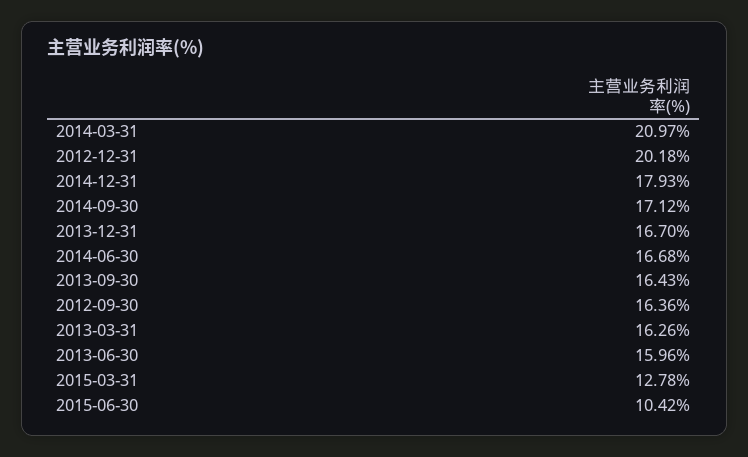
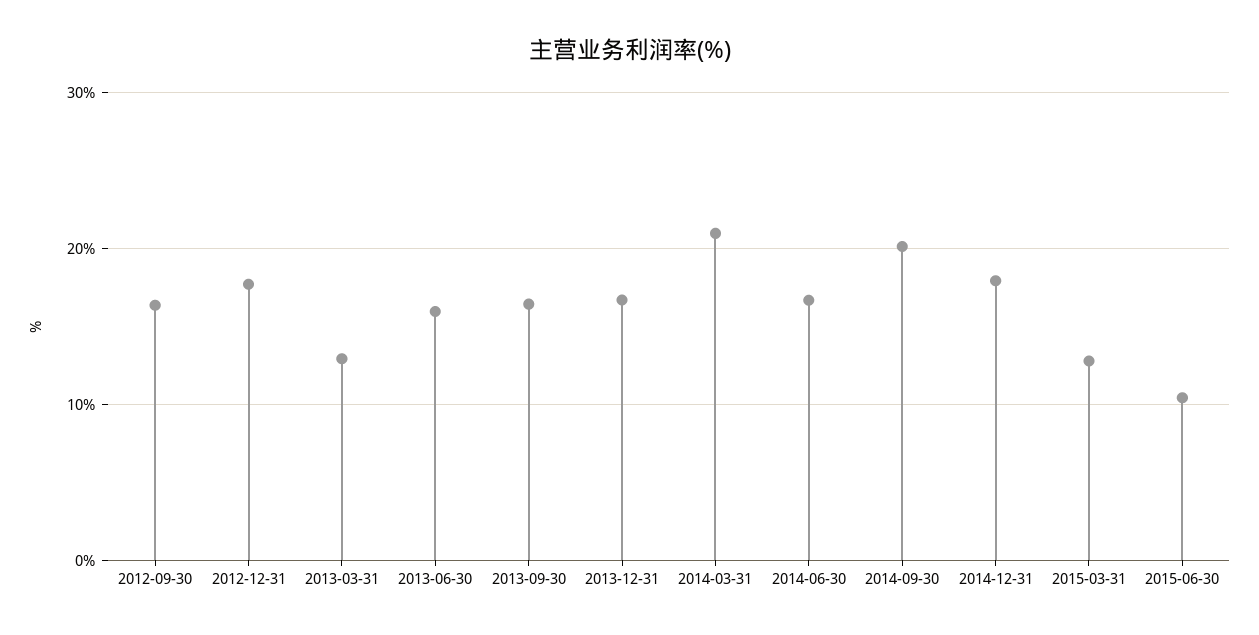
2012-12-31: 20.18 -> 18
2014-09-30: 17.12 -> 20
2013-03-31: 16.26 -> 13

